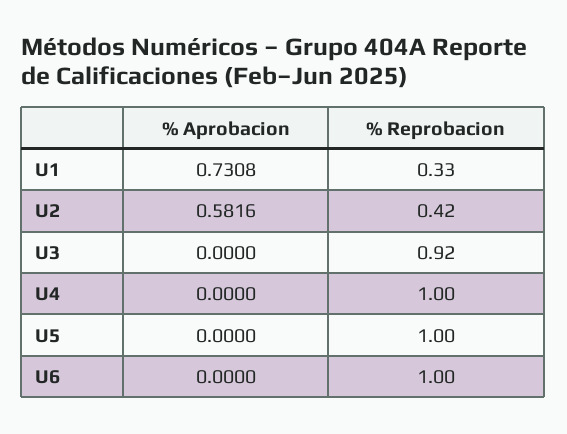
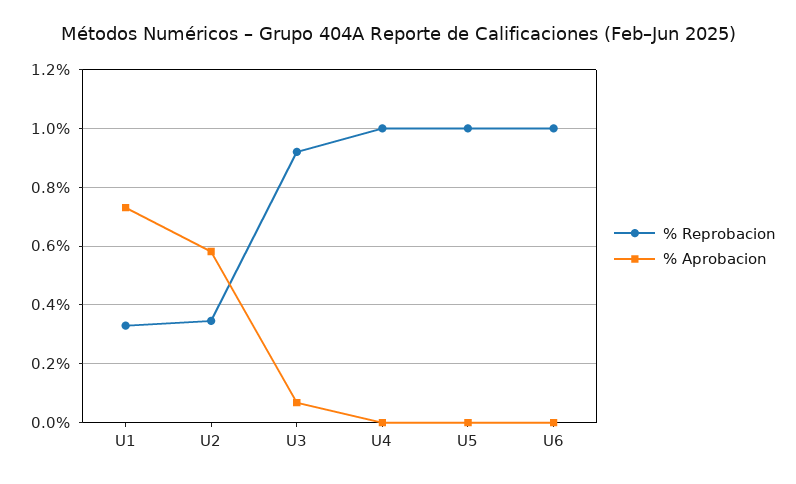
% Reprobacion, U2: 0.42 -> 0.35
% Aprobacion, U3: 0 -> 0.075

